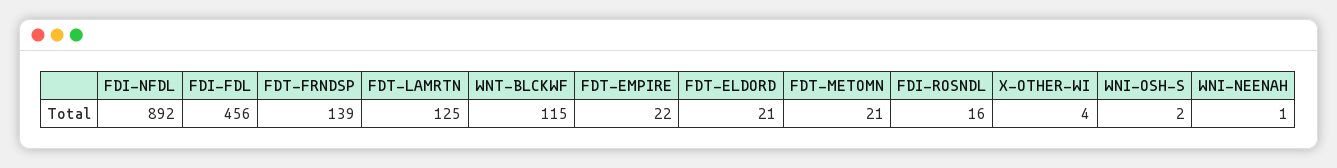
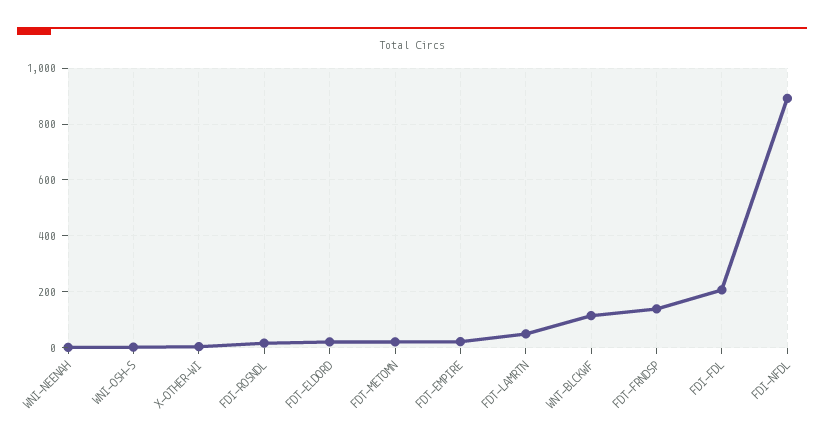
FDI-FDL: 456 -> 200
FDT-LAMRTN: 125 -> 50

